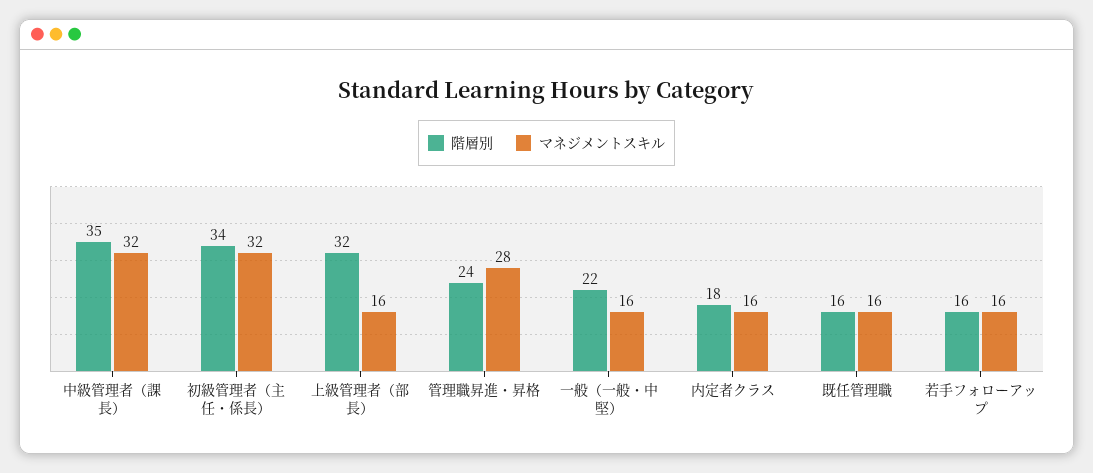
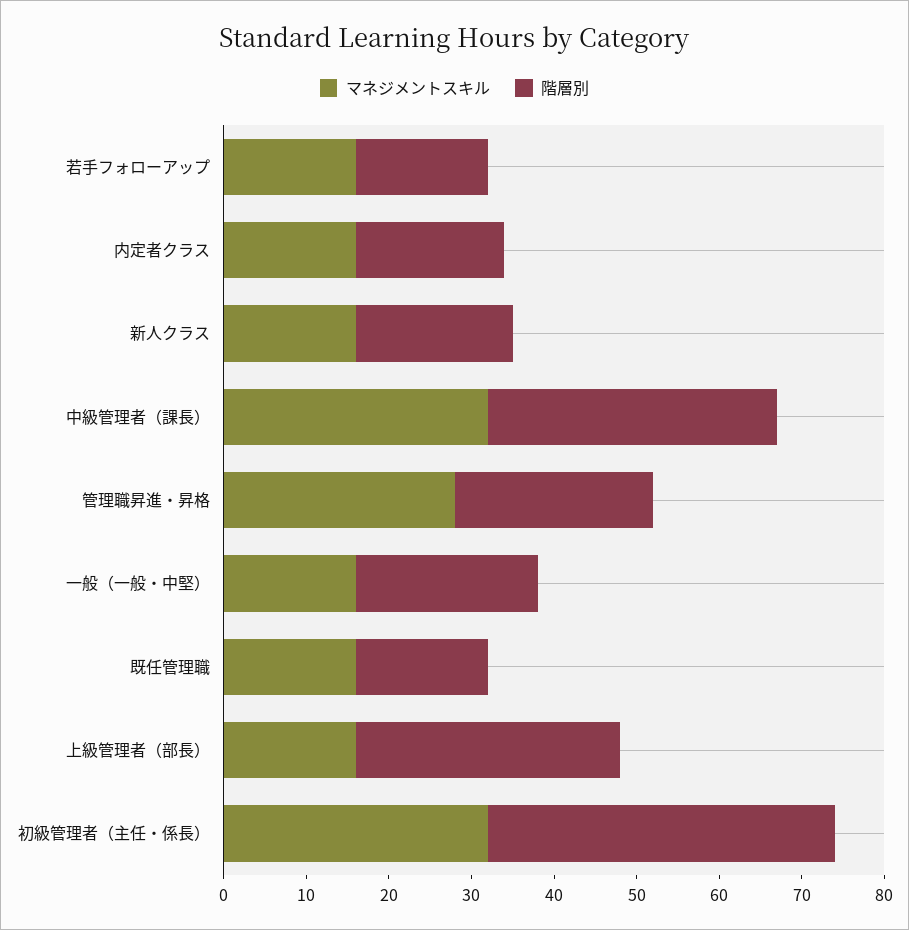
階層別, 初級管理者（主任・係長）: 34 -> 42
マネジメントスキル, 新人クラス: none -> 16
階層別, 新人クラス: none -> 19

